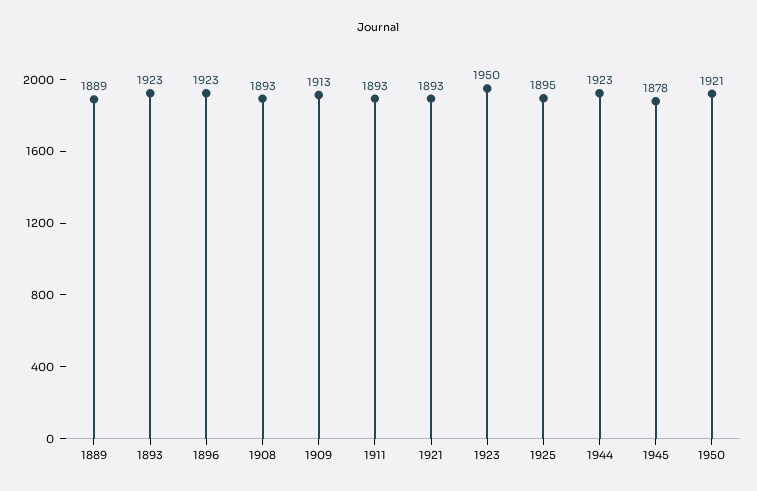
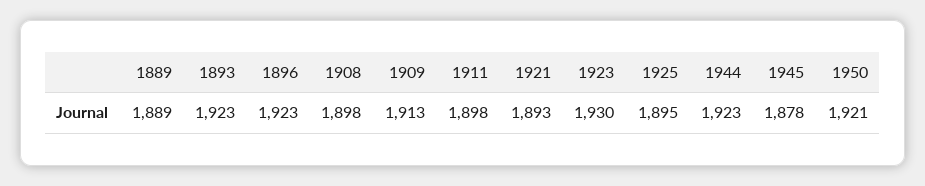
1908: 1893 -> 1898
1911: 1893 -> 1898
1923: 1950 -> 1930

